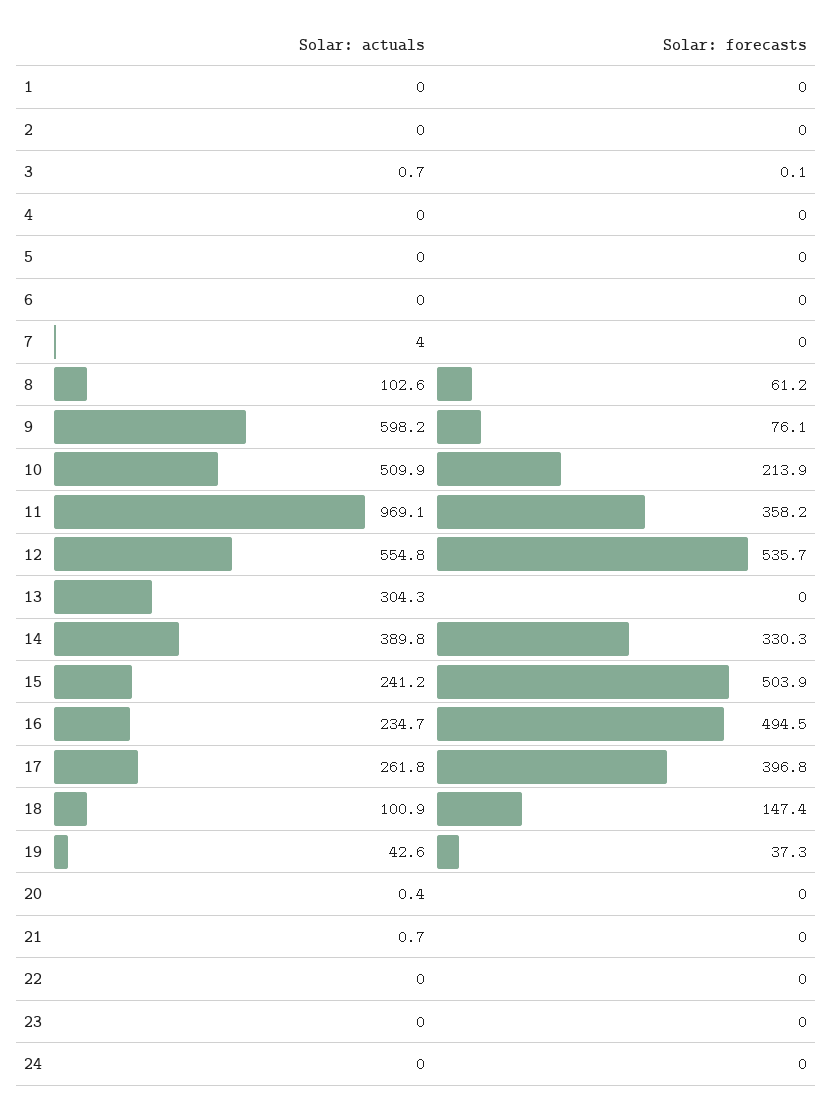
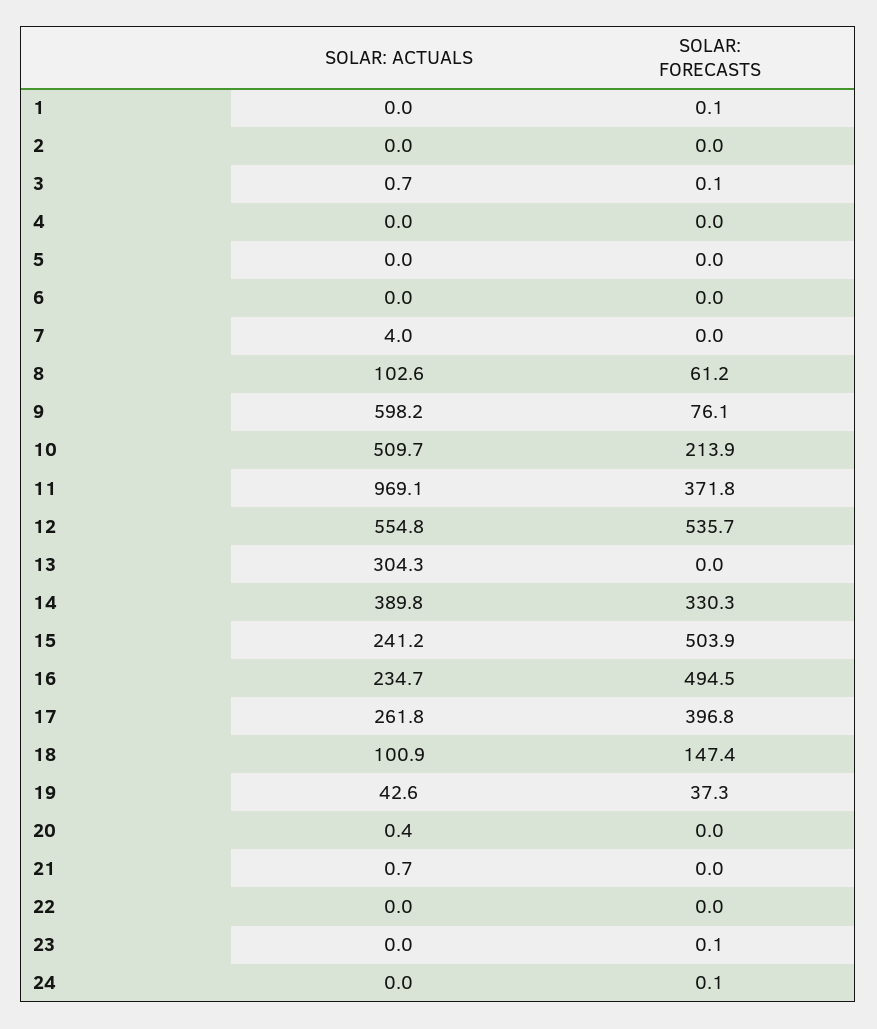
Solar: forecasts, 1: 0 -> 0.1
Solar: actuals, 10: 509.9 -> 509.7
Solar: forecasts, 11: 358.2 -> 371.8
Solar: forecasts, 23: 0 -> 0.1
Solar: forecasts, 24: 0 -> 0.1

